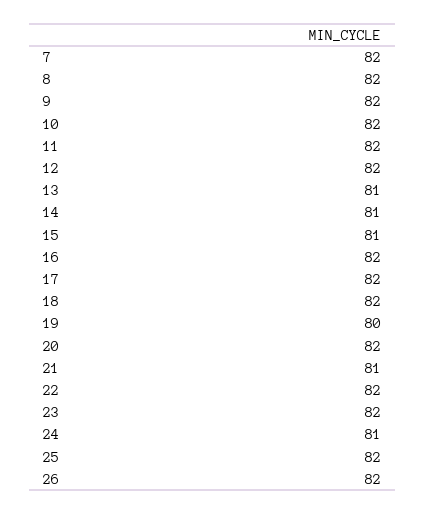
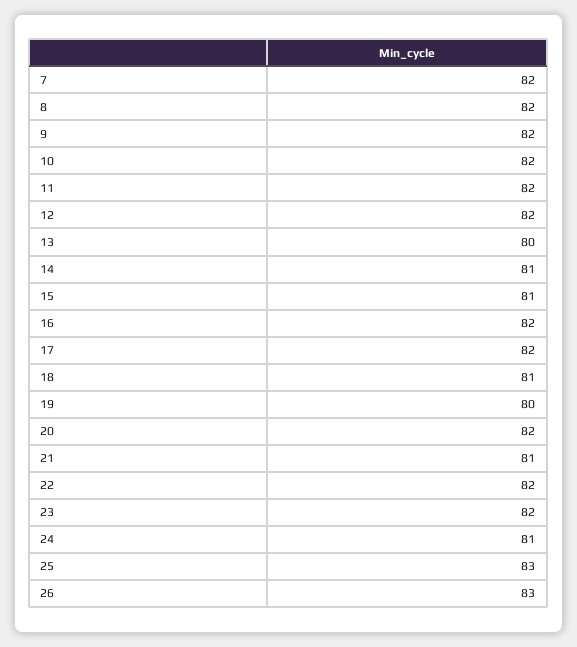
13: 81 -> 80
18: 82 -> 81
25: 82 -> 83
26: 82 -> 83

